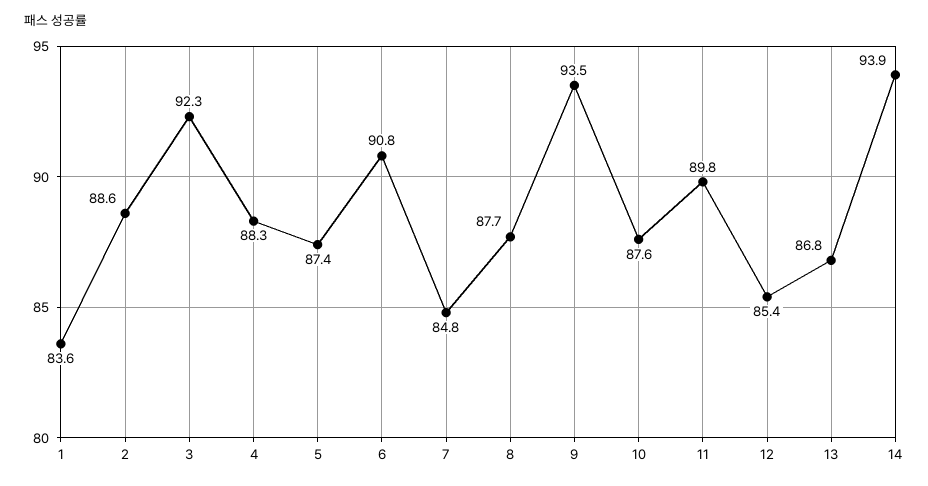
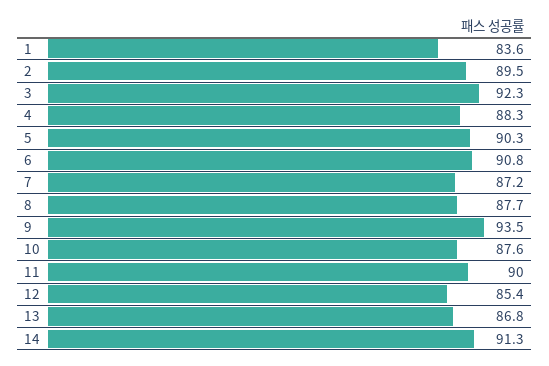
2: 88.6 -> 89.5
5: 87.4 -> 90.3
7: 84.8 -> 87.2
11: 89.8 -> 90
14: 93.9 -> 91.3

